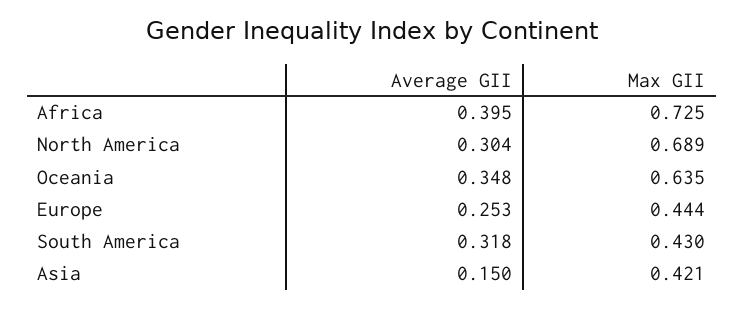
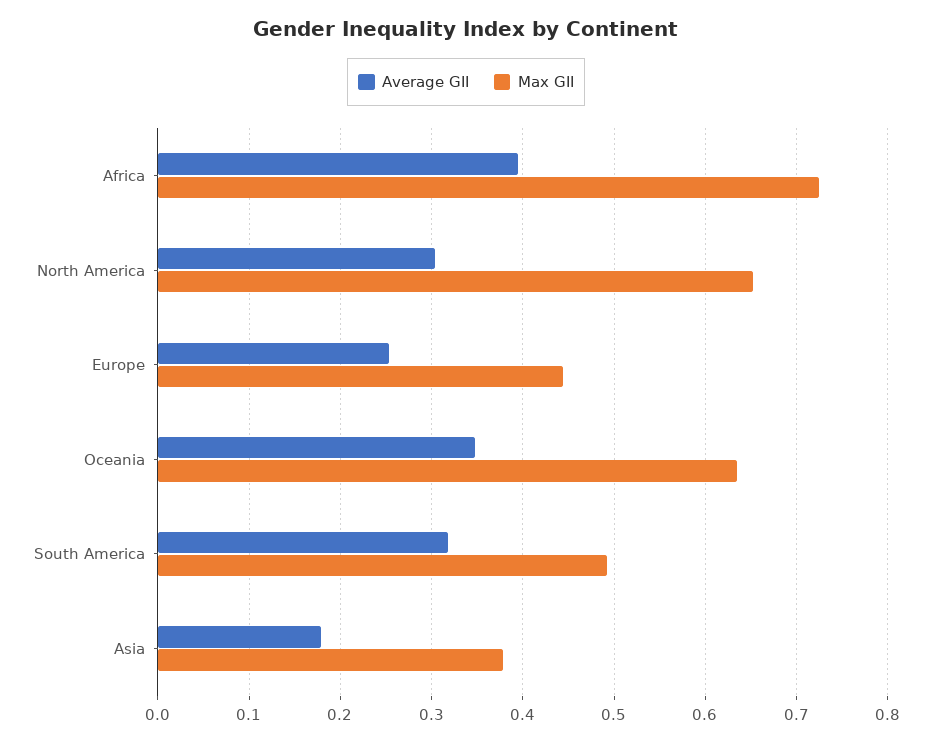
Max GII, North America: 0.689 -> 0.65
Max GII, South America: 0.43 -> 0.49
Average GII, Asia: 0.15 -> 0.18
Max GII, Asia: 0.421 -> 0.38

